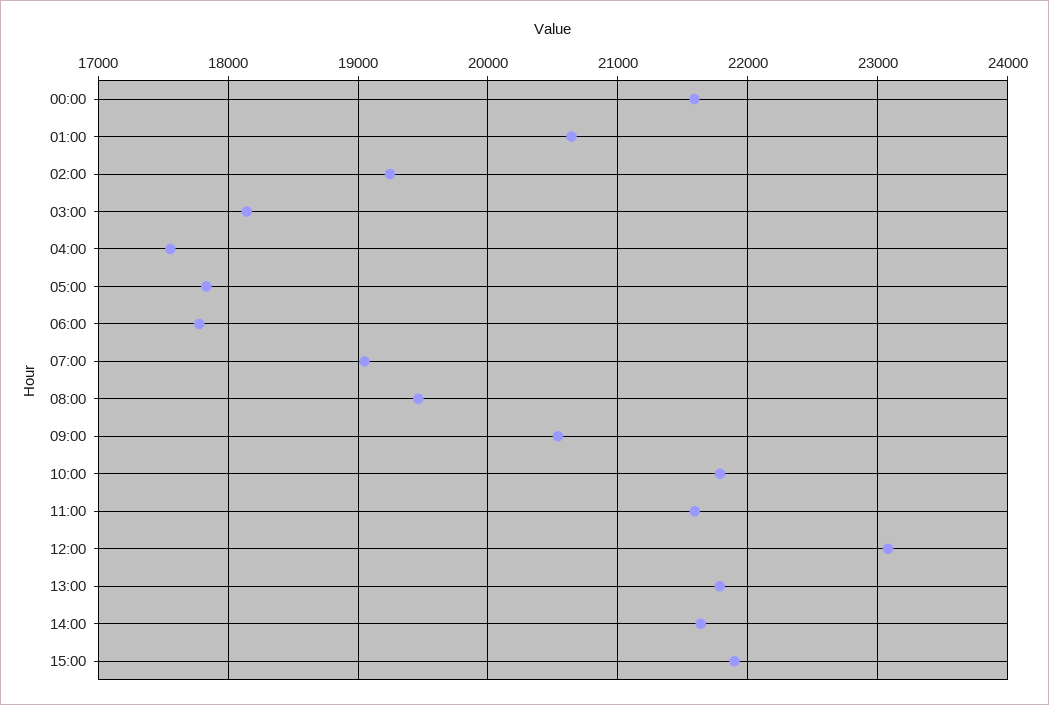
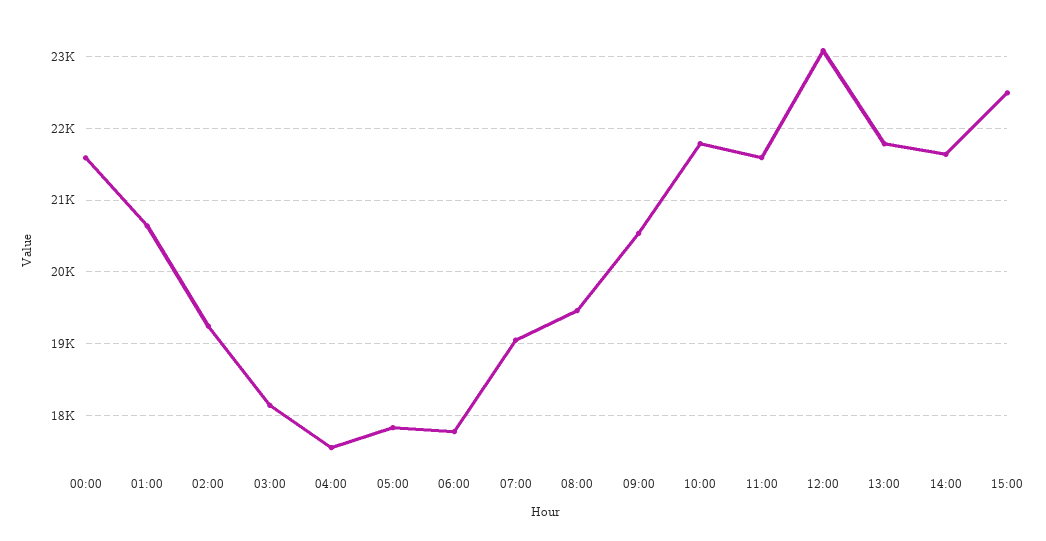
15:00: 21900 -> 22500

